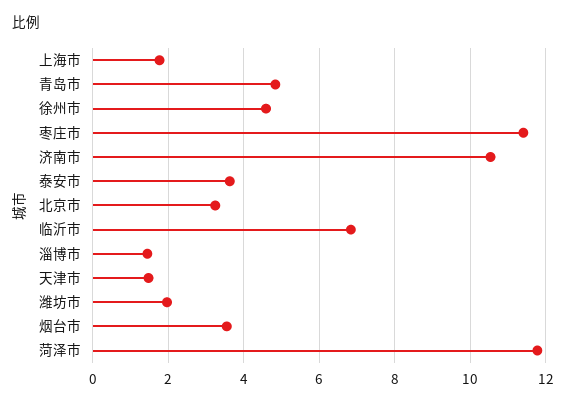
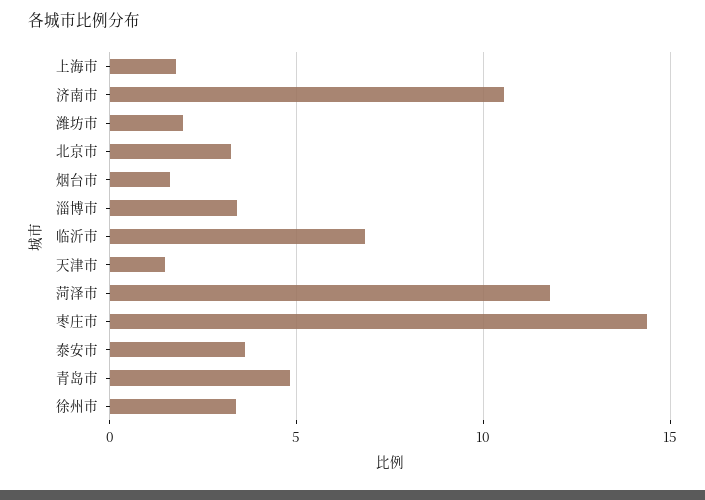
徐州市: 4.6 -> 3.5
枣庄市: 11.4 -> 14.5
淄博市: 1.4 -> 3.5
烟台市: 3.6 -> 1.5

